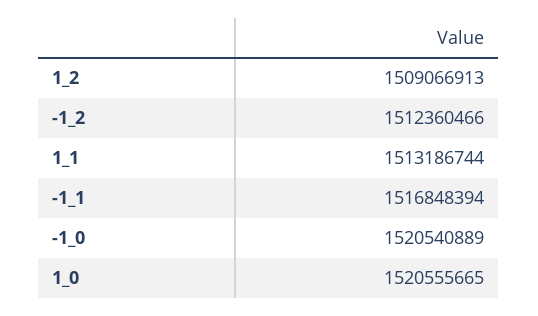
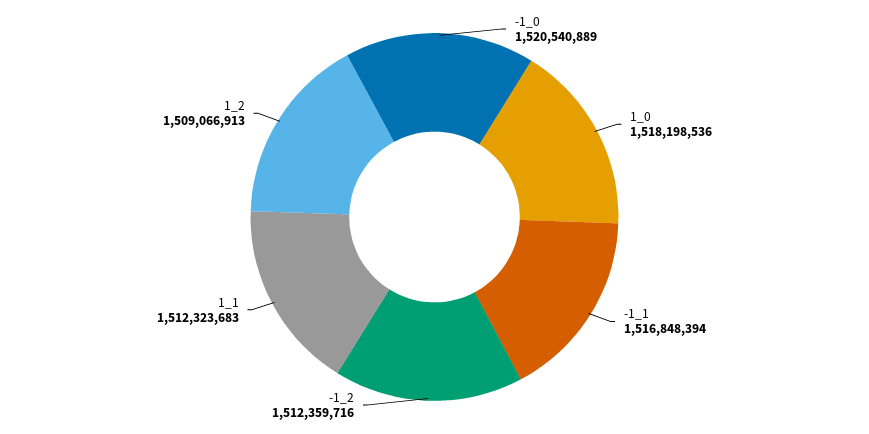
-1_2: 1512360466 -> 1512359716
1_1: 1513186744 -> 1512323683
1_0: 1520555665 -> 1518198536

